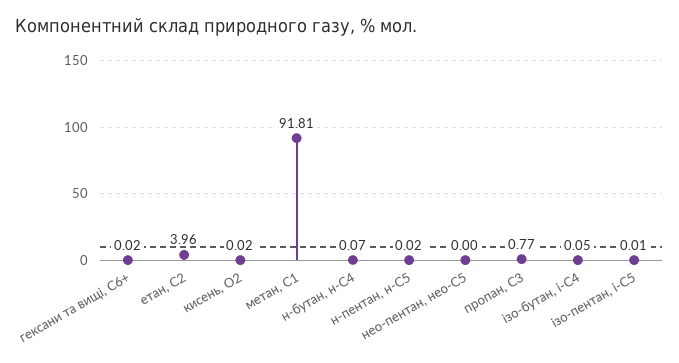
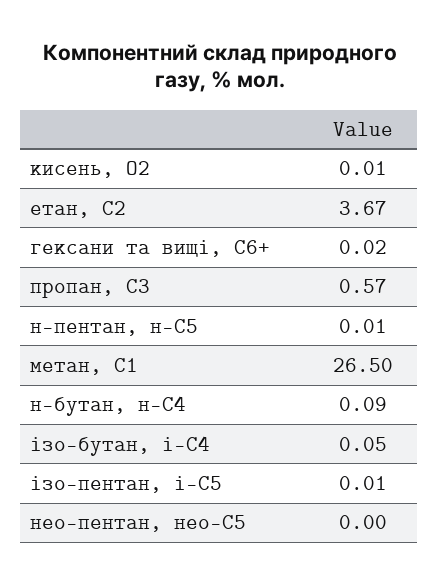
етан, С2: 3.96 -> 3.67
кисень, О2: 0.02 -> 0.01
метан, С1: 91.81 -> 26.5
н-бутан, н-С4: 0.07 -> 0.09
н-пентан, н-С5: 0.02 -> 0.01
пропан, С3: 0.77 -> 0.57

